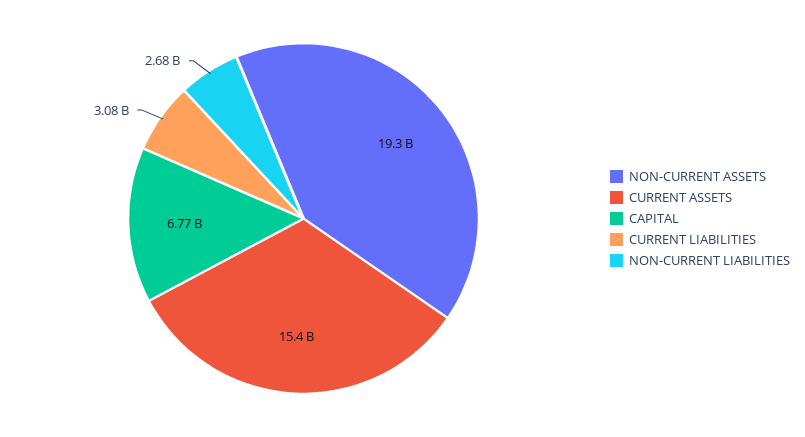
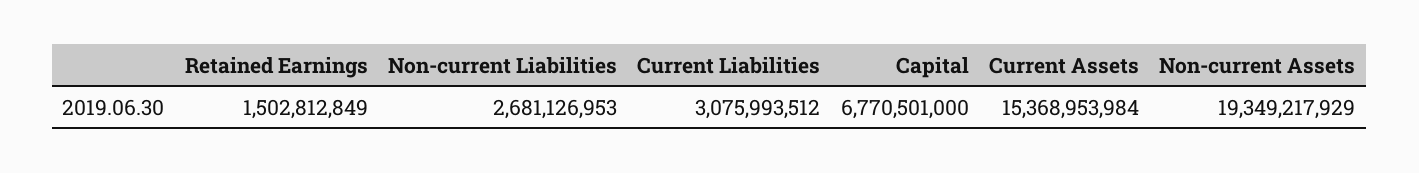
Retained Earnings: none -> 1502812849

